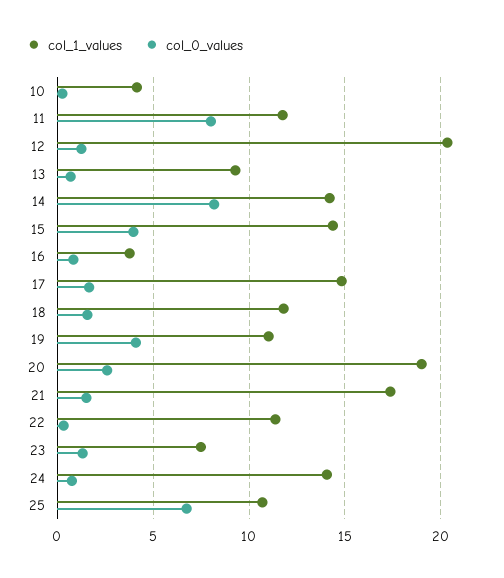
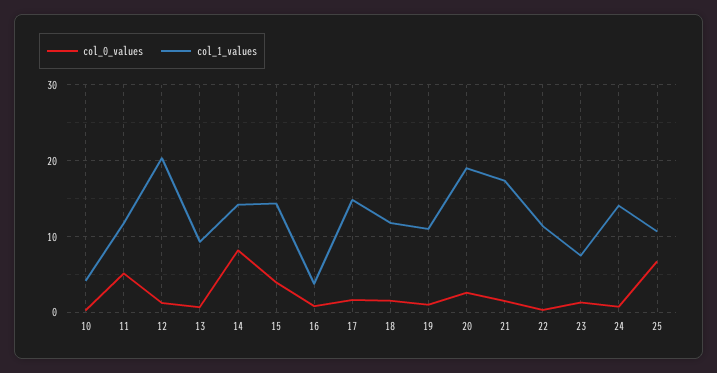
col_0_values, 11: 8 -> 5
col_0_values, 19: 4 -> 1

